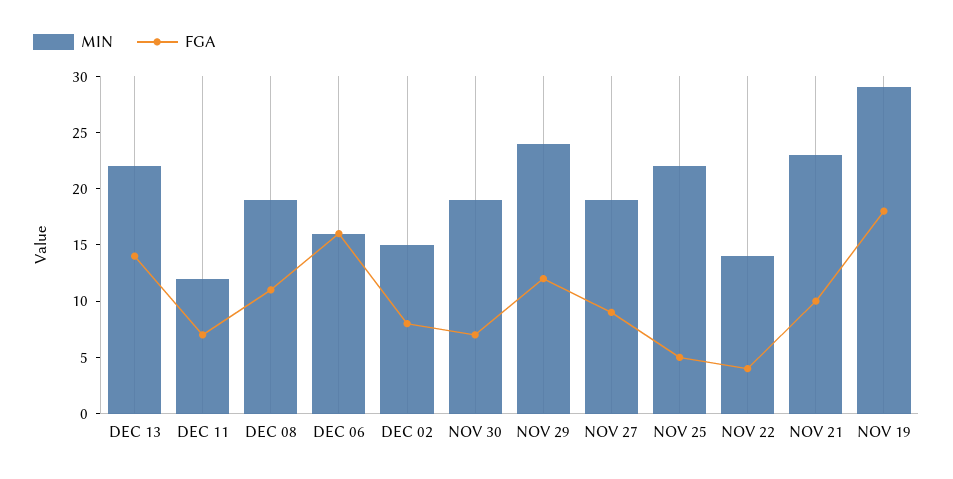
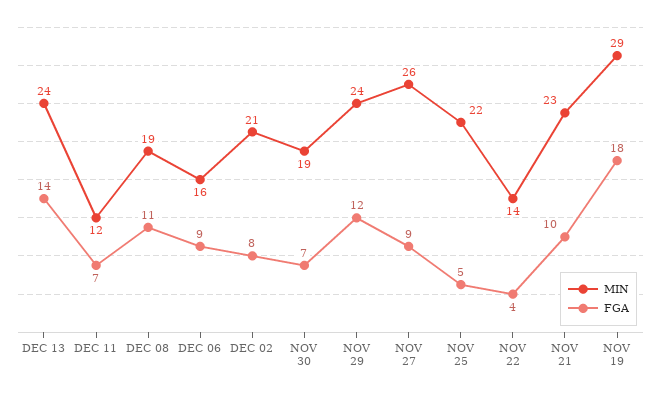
MIN, DEC 13: 22 -> 24
FGA, DEC 06: 16 -> 9
MIN, DEC 02: 15 -> 21
MIN, NOV 27: 19 -> 26

